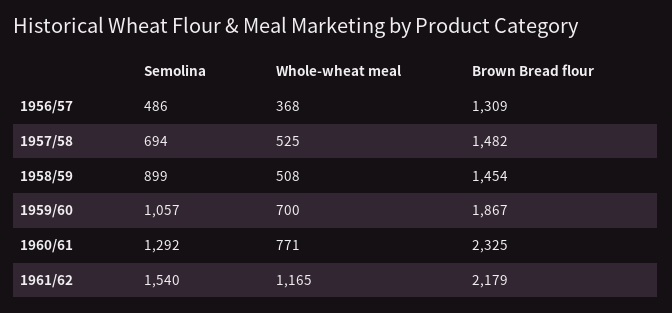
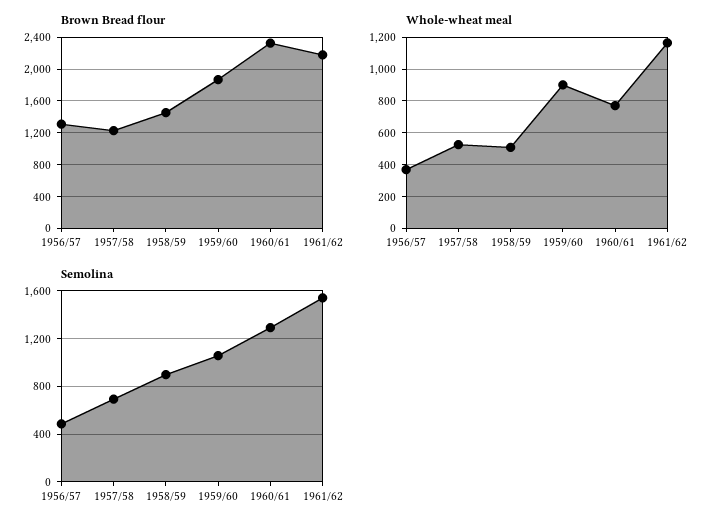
Brown Bread flour, 1957/58: 1482 -> 1200
Whole-wheat meal, 1959/60: 700 -> 900

